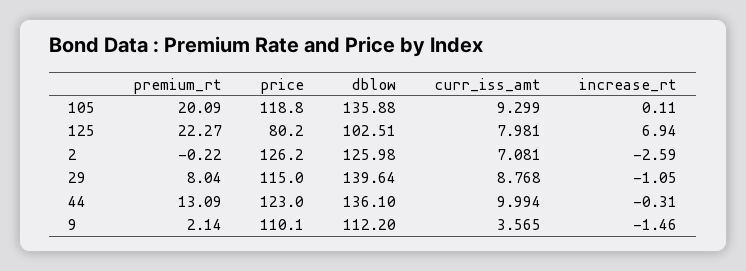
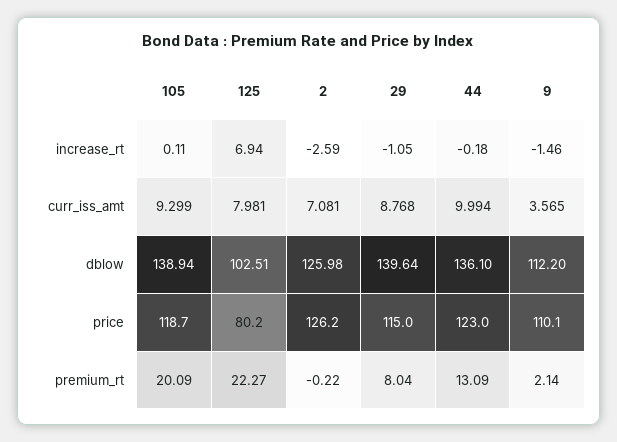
price, 105: 118.8 -> 118.7
dblow, 105: 135.88 -> 138.94
increase_rt, 44: -0.31 -> -0.18

